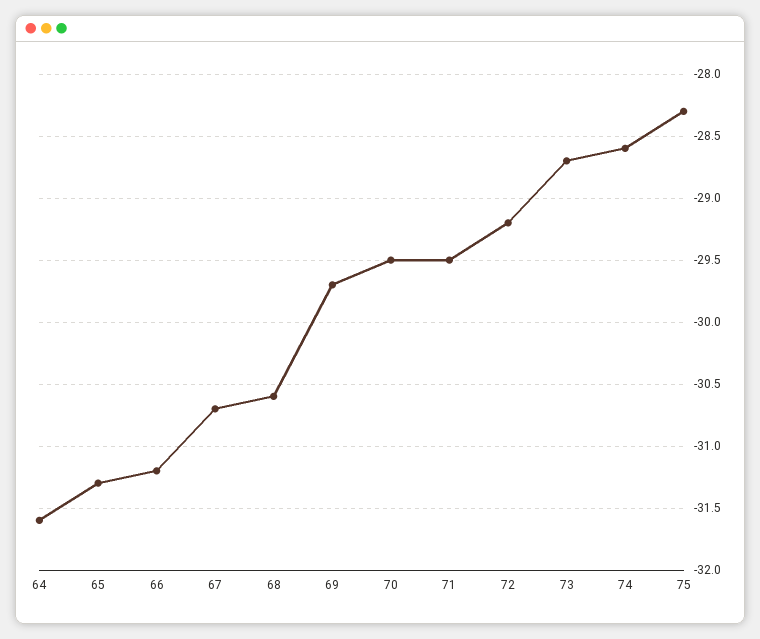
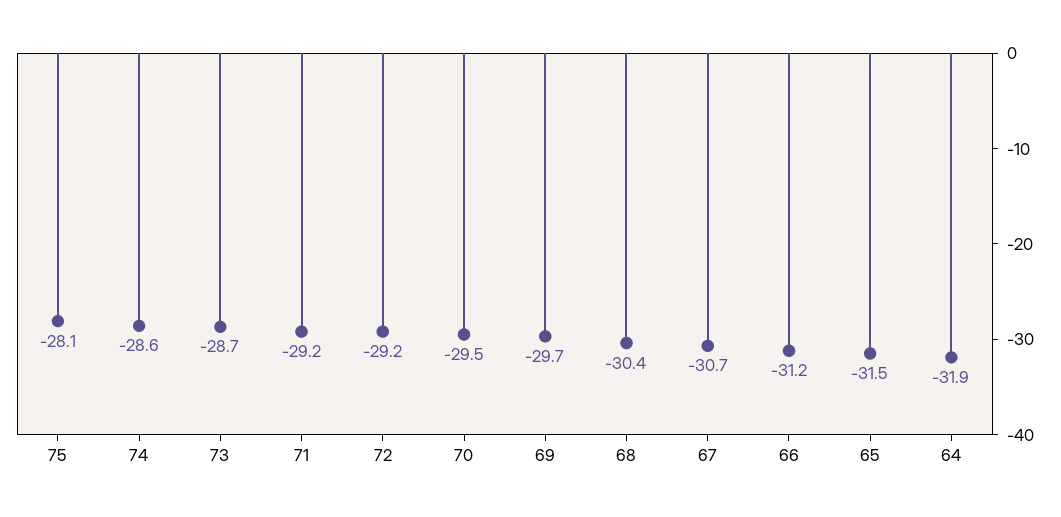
64: -31.6 -> -31.9
65: -31.3 -> -31.5
68: -30.6 -> -30.4
71: -29.5 -> -29.2
75: -28.3 -> -28.1

